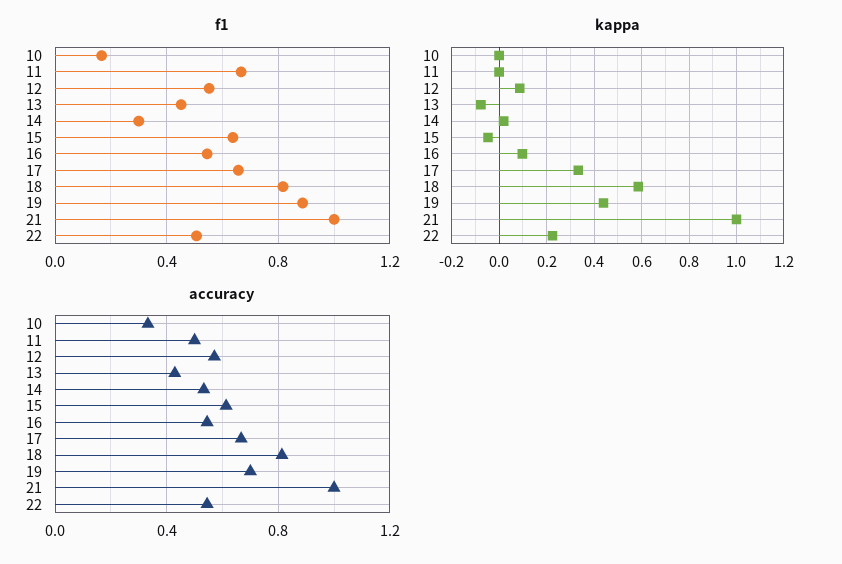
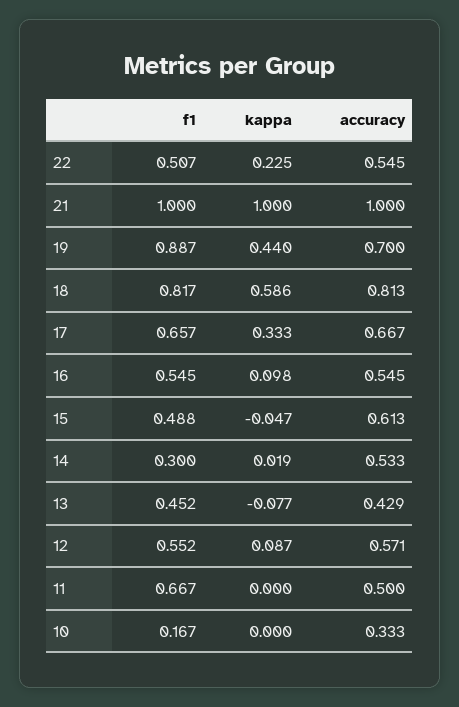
f1, 15: 0.65 -> 0.488

